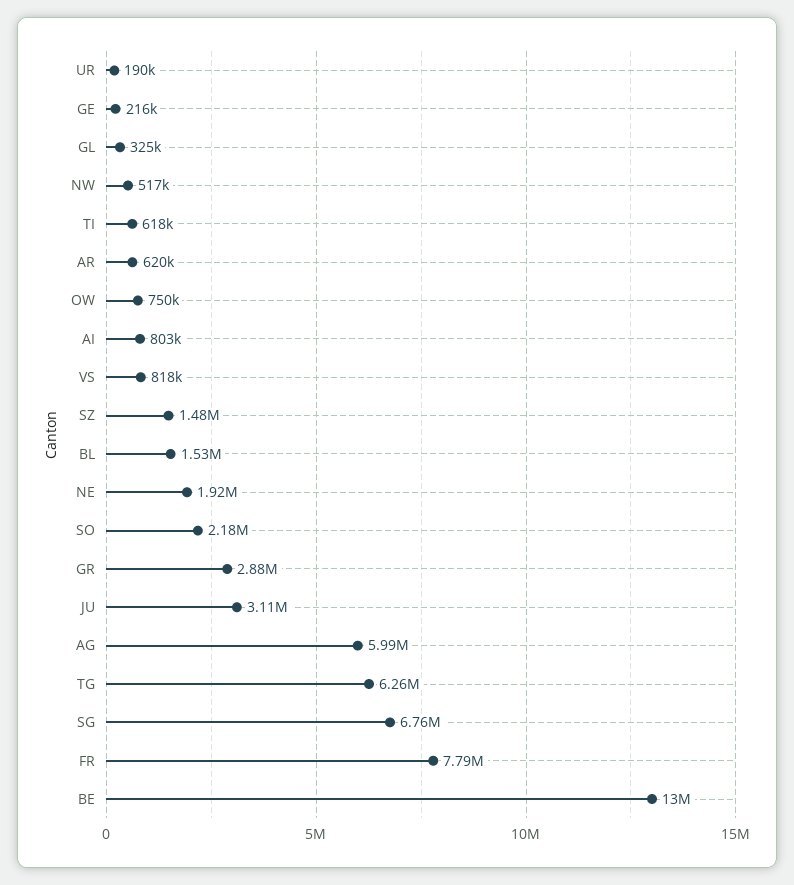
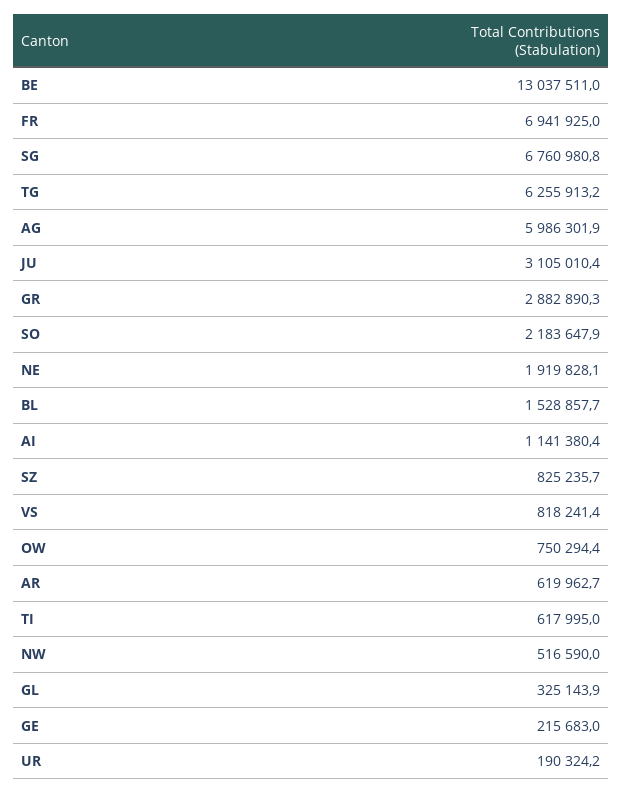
AI: 803000 -> 1141380.4
SZ: 1480000 -> 825235.7
FR: 7790000 -> 6941925

